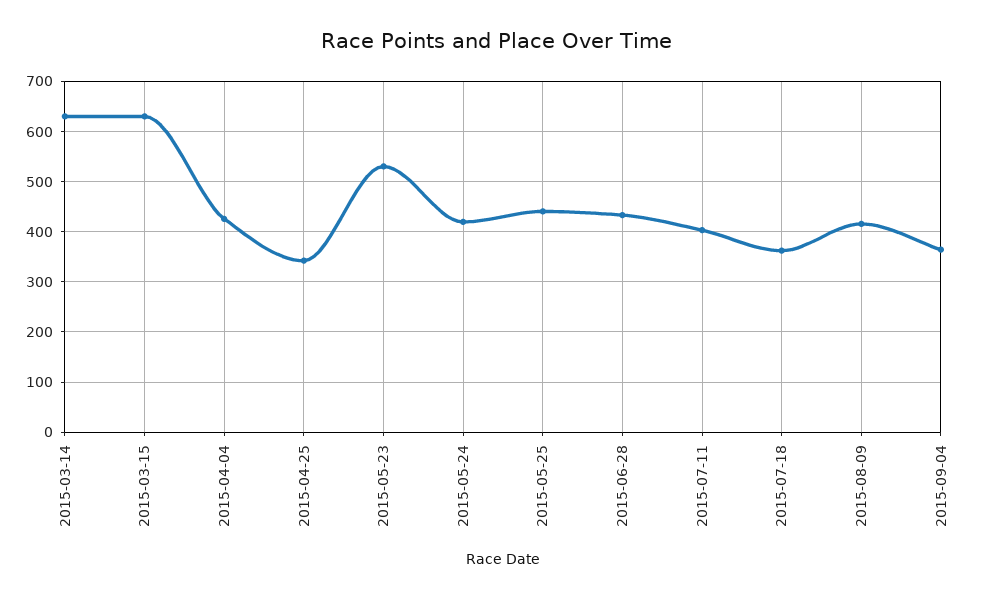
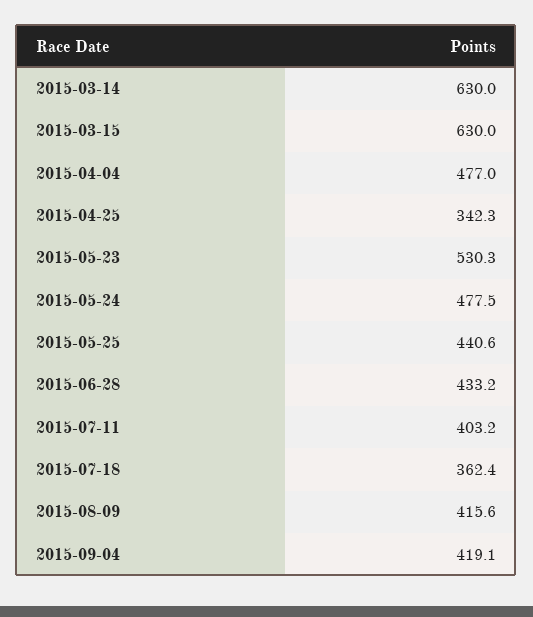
2015-04-04: 420 -> 477
2015-05-24: 420 -> 477.5
2015-09-04: 360 -> 419.1

